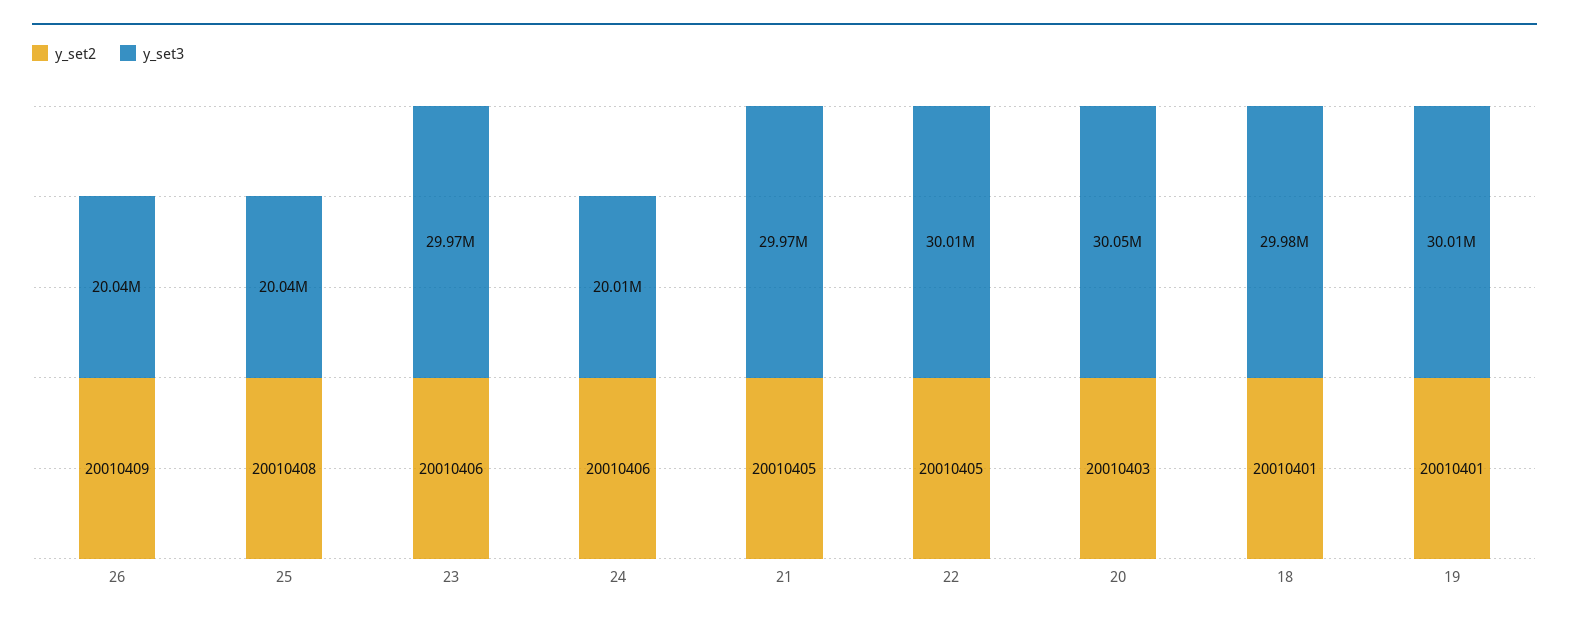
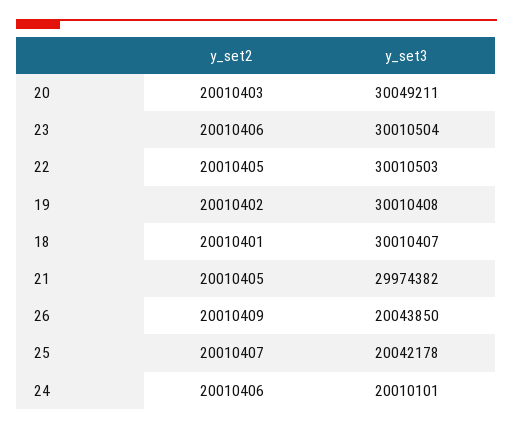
y_set2, 25: 20010408 -> 20010407
y_set3, 23: 29970000 -> 30010504
y_set3, 18: 29980000 -> 30010407
y_set2, 19: 20010401 -> 20010402

